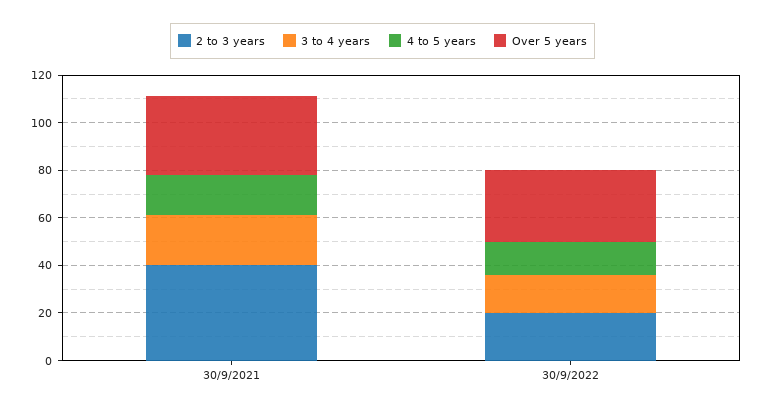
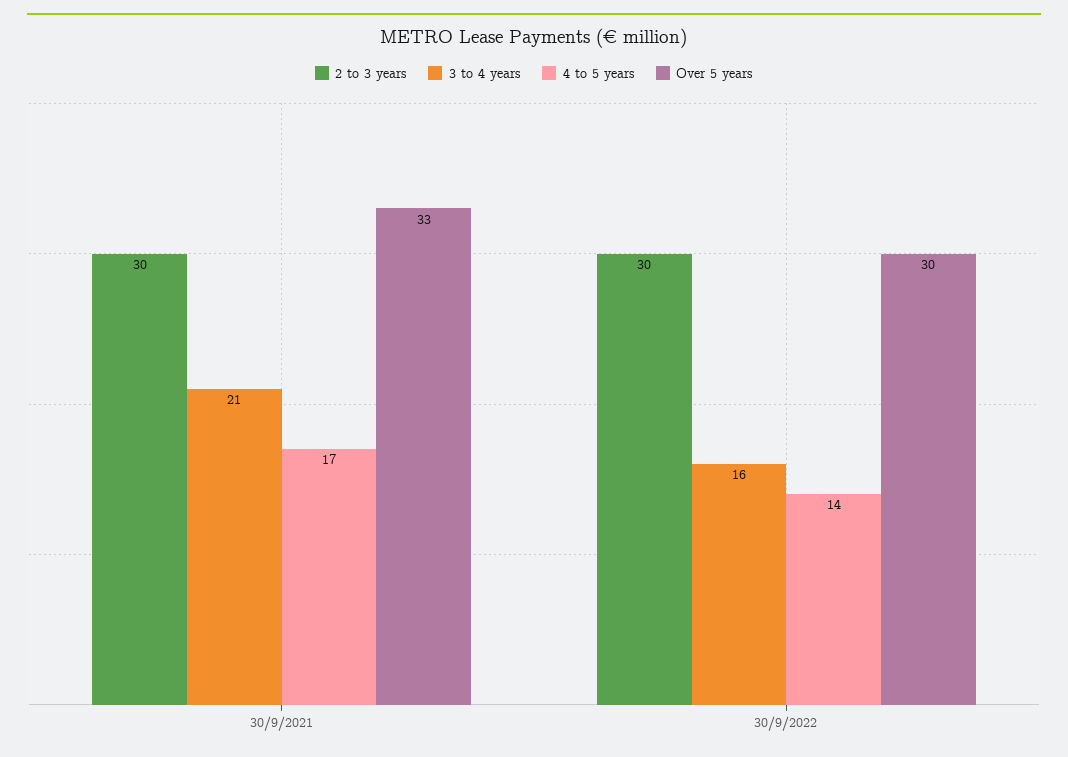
2 to 3 years, 30/9/2021: 40 -> 30
2 to 3 years, 30/9/2022: 20 -> 30

